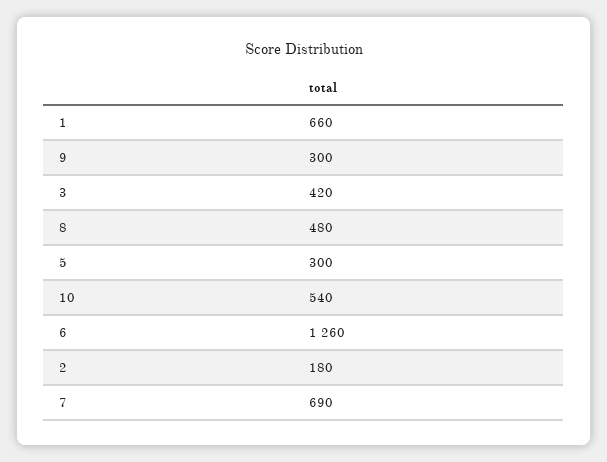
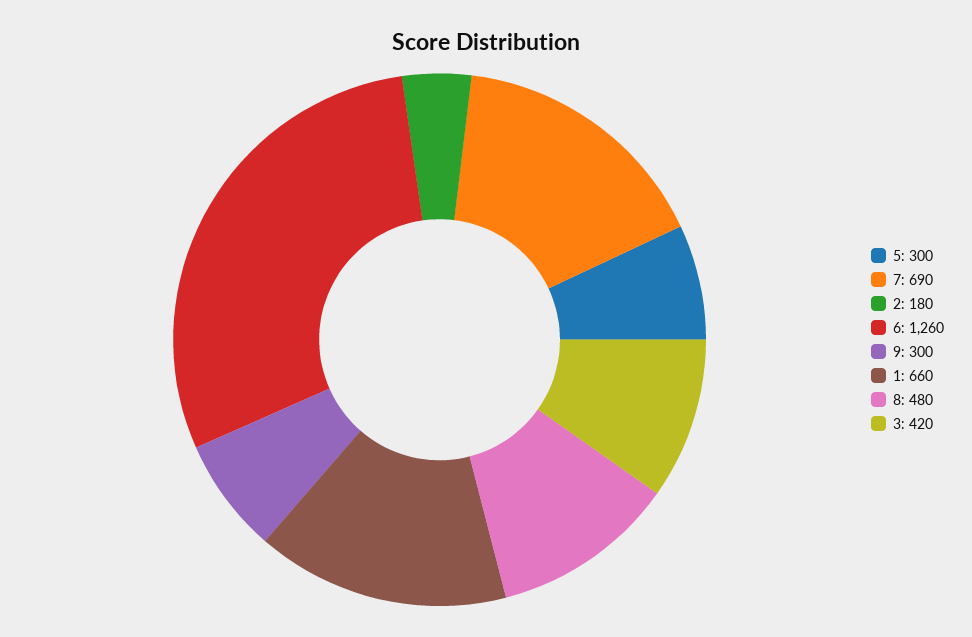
10: 540 -> none

